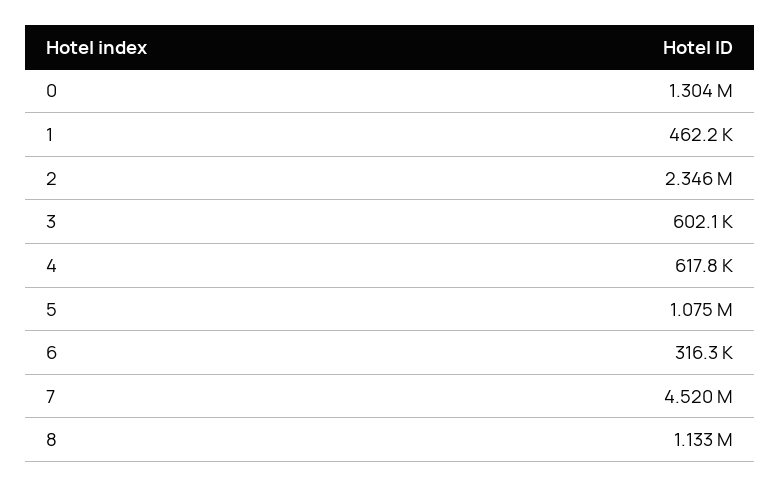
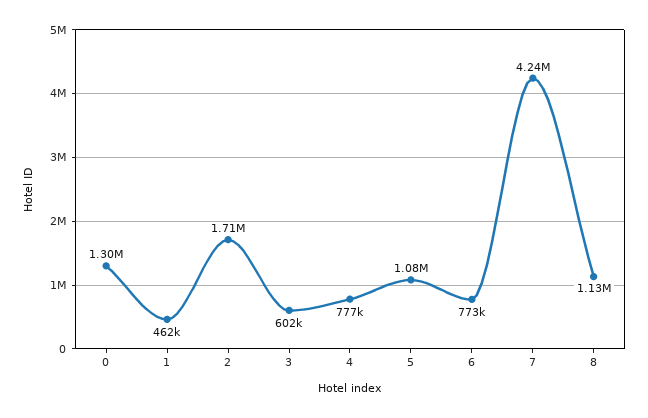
2: 2346000 -> 1710000
4: 617800 -> 777000
6: 316300 -> 773000
7: 4520000 -> 4240000

